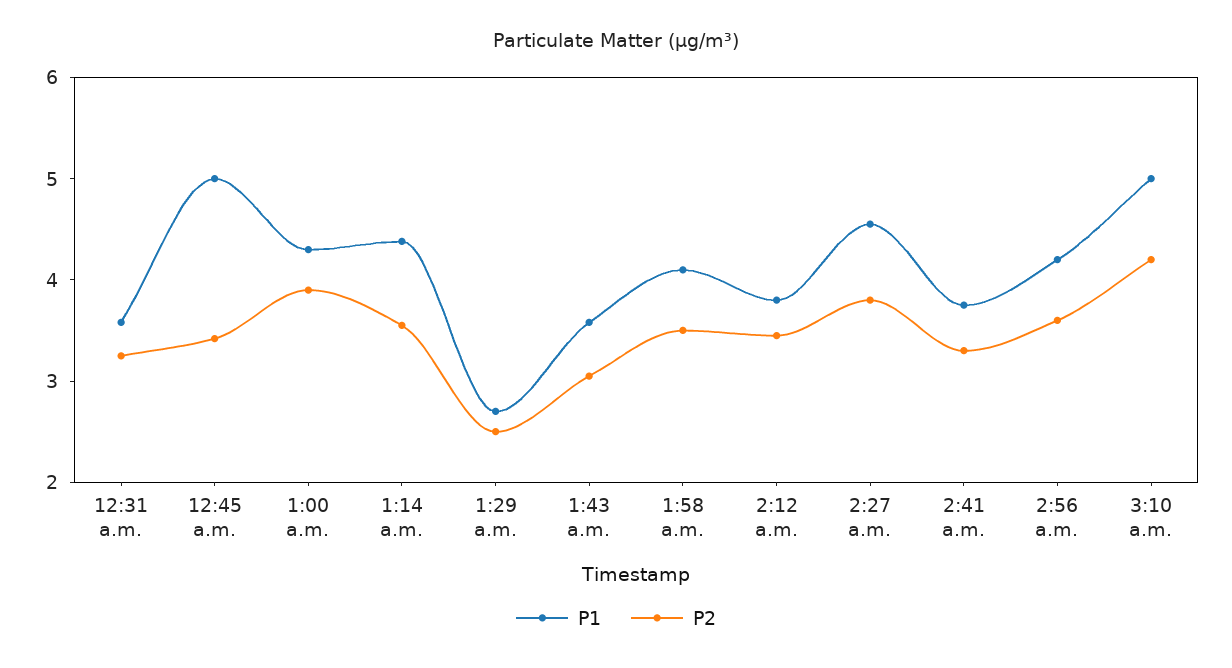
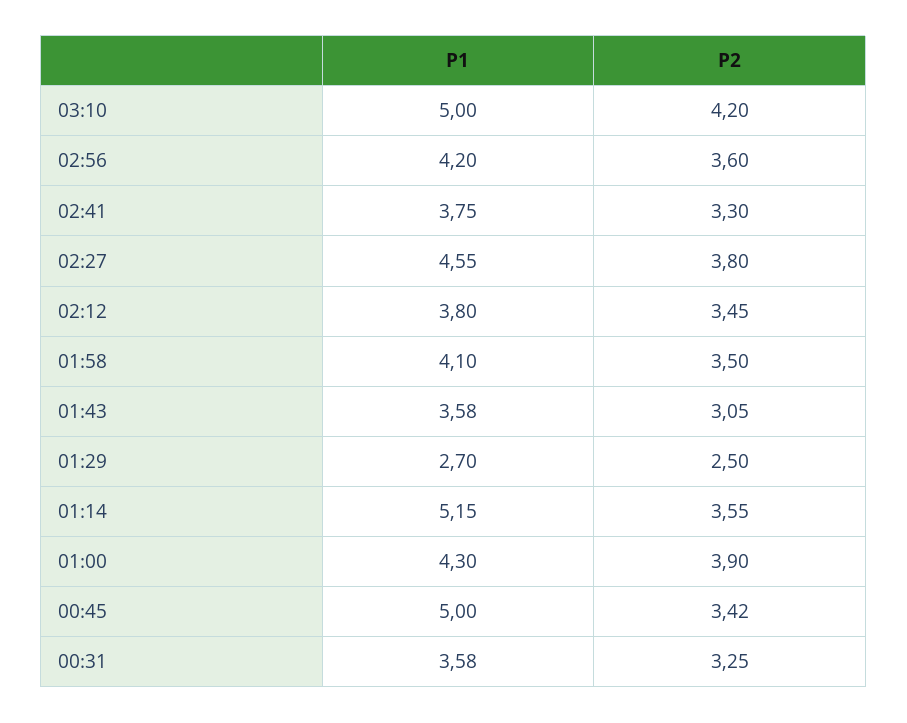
P1, 1:14 a.m.: 4.4 -> 5.15

